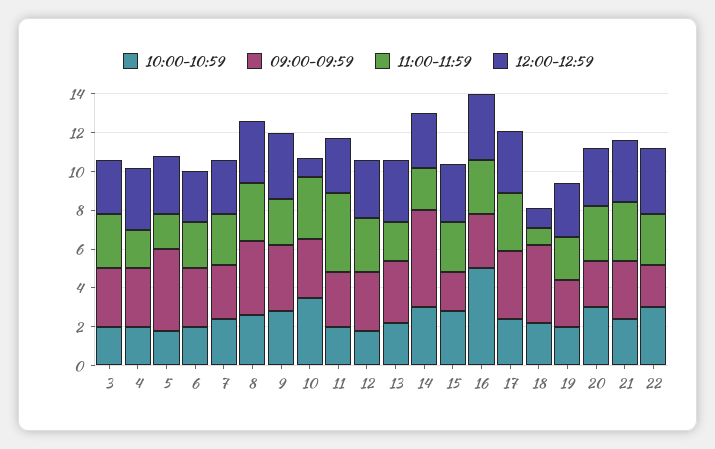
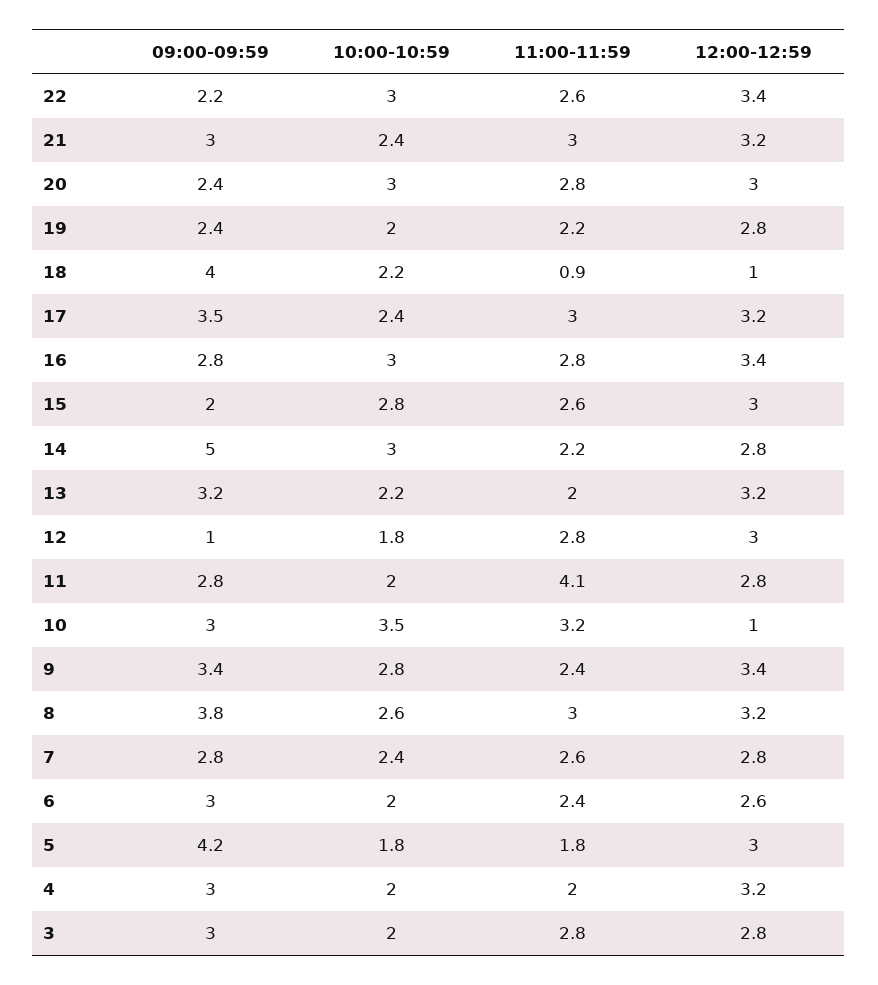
09:00-09:59, 12: 3 -> 1
10:00-10:59, 16: 5 -> 3

